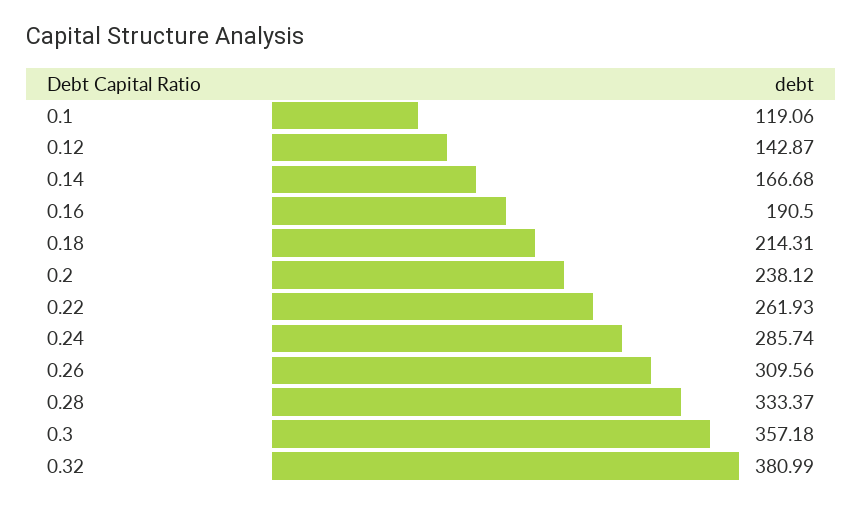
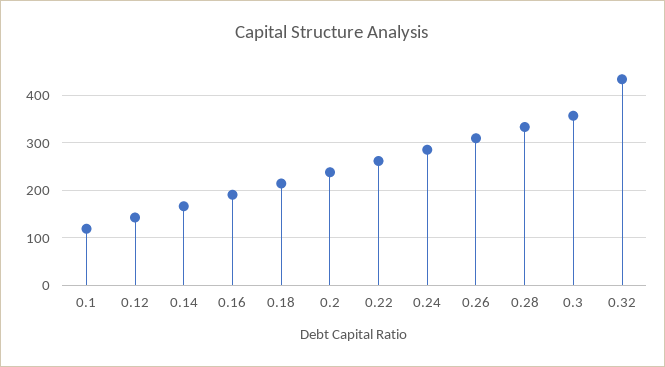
0.32: 380.99 -> 440

